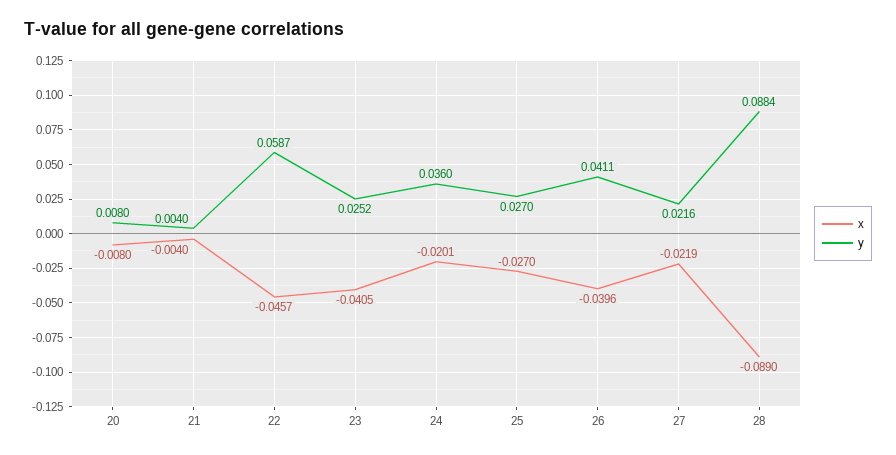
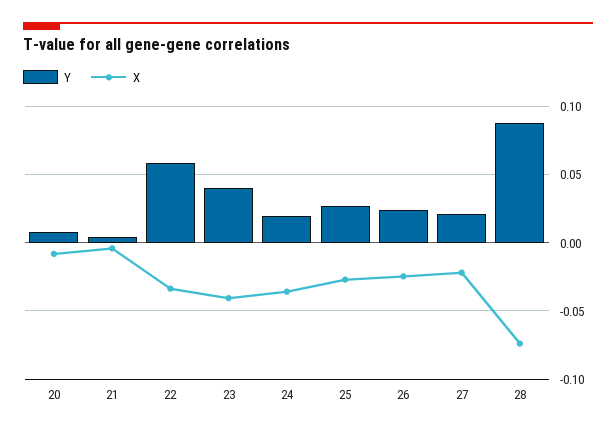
x, 22: -0.0457 -> -0.035
y, 23: 0.0252 -> 0.04
x, 24: -0.0201 -> -0.035
y, 24: 0.036 -> 0.02
x, 26: -0.0396 -> -0.025
y, 26: 0.0411 -> 0.025
x, 28: -0.089 -> -0.075

